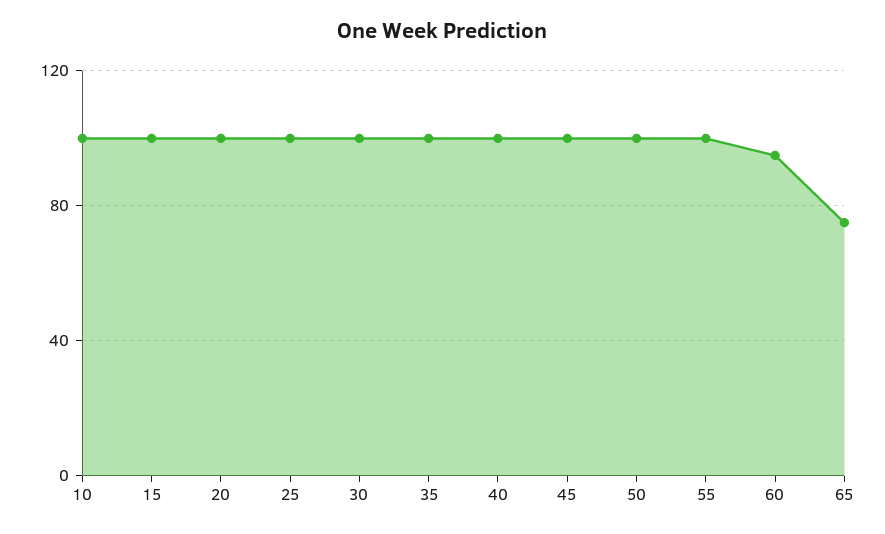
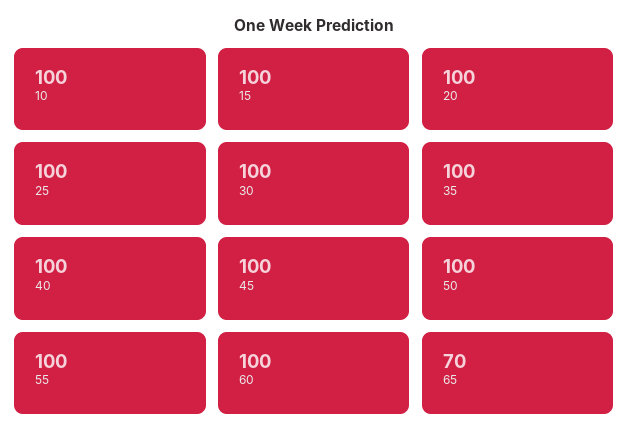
60: 95 -> 100
65: 75 -> 70

